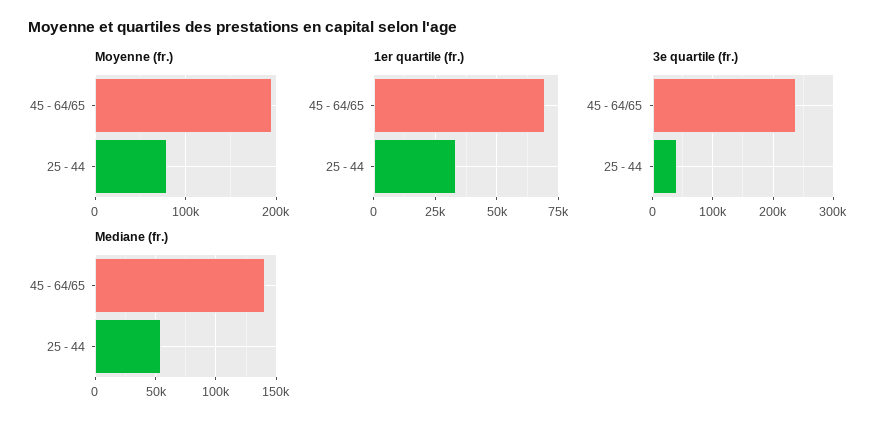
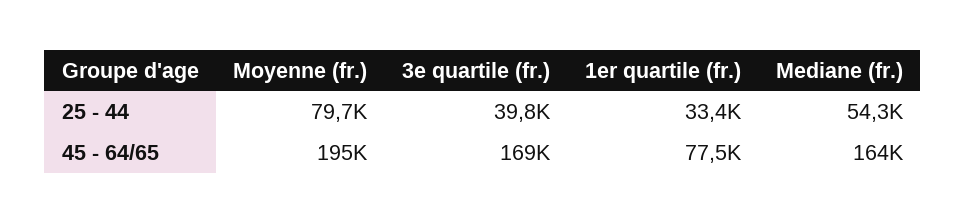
1er quartile (fr.), 45 - 64/65: 70000 -> 77500
3e quartile (fr.), 45 - 64/65: 240000 -> 169000
Mediane (fr.), 45 - 64/65: 140000 -> 164000

